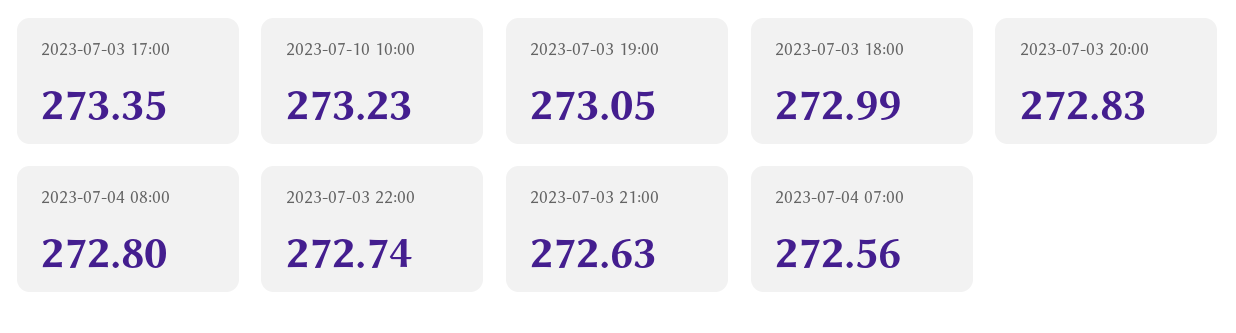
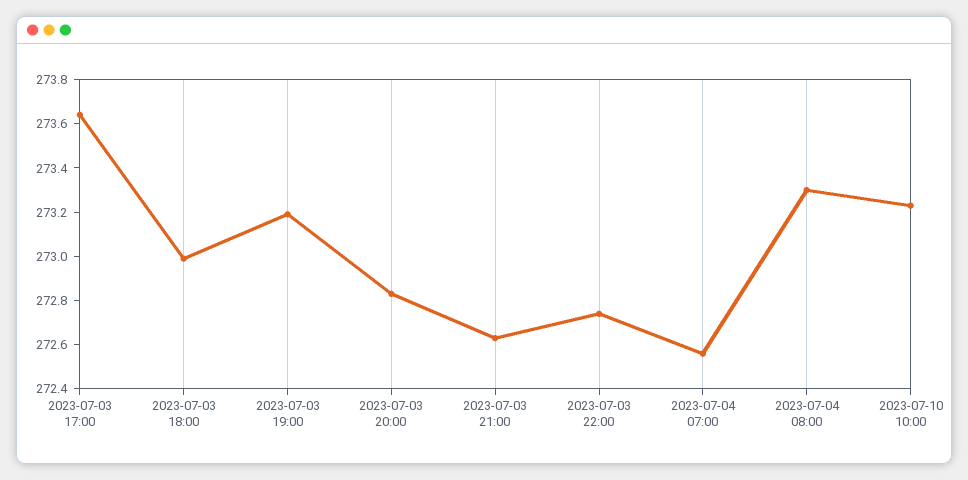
2023-07-03 17:00: 273.35 -> 273.65
2023-07-03 19:00: 273.05 -> 273.2
2023-07-04 08:00: 272.8 -> 273.3

